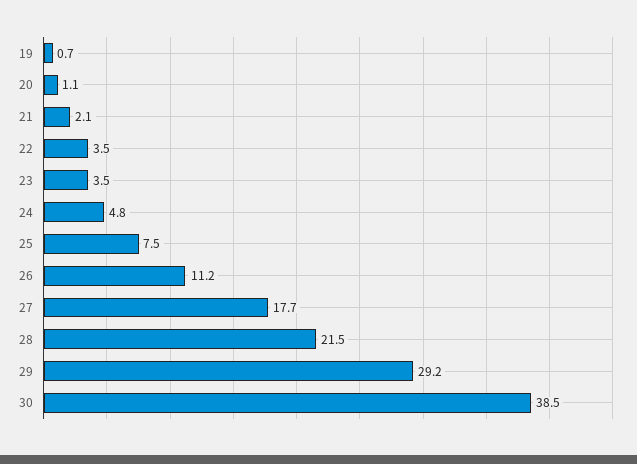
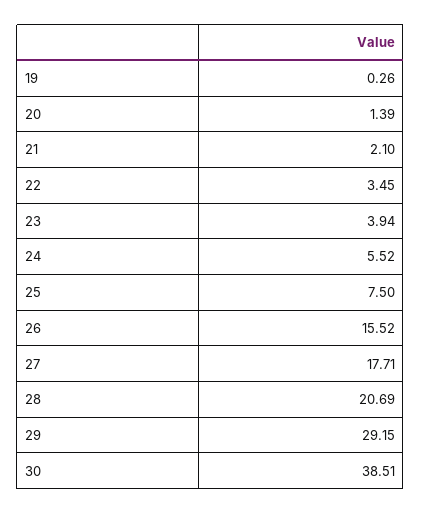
19: 0.7 -> 0.26
20: 1.1 -> 1.39
23: 3.5 -> 3.94
24: 4.8 -> 5.52
26: 11.2 -> 15.52
28: 21.5 -> 20.69

